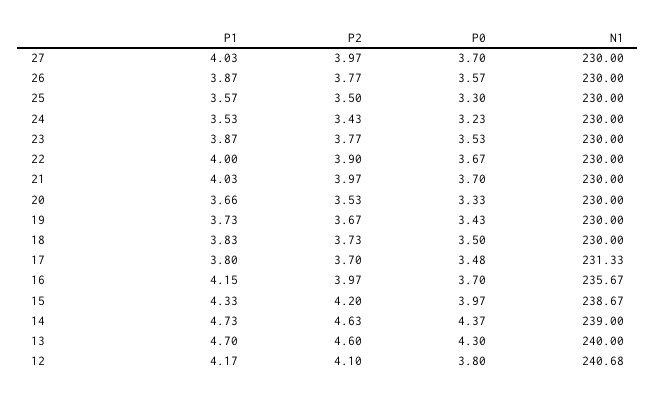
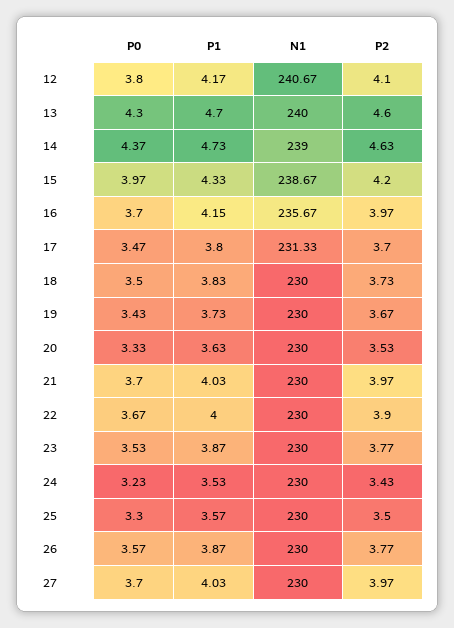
P1, 20: 3.66 -> 3.63
P0, 17: 3.48 -> 3.47
N1, 12: 240.68 -> 240.67

